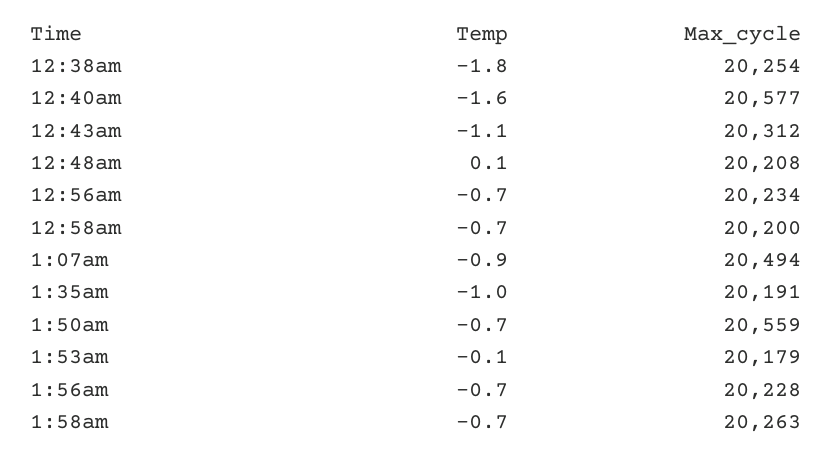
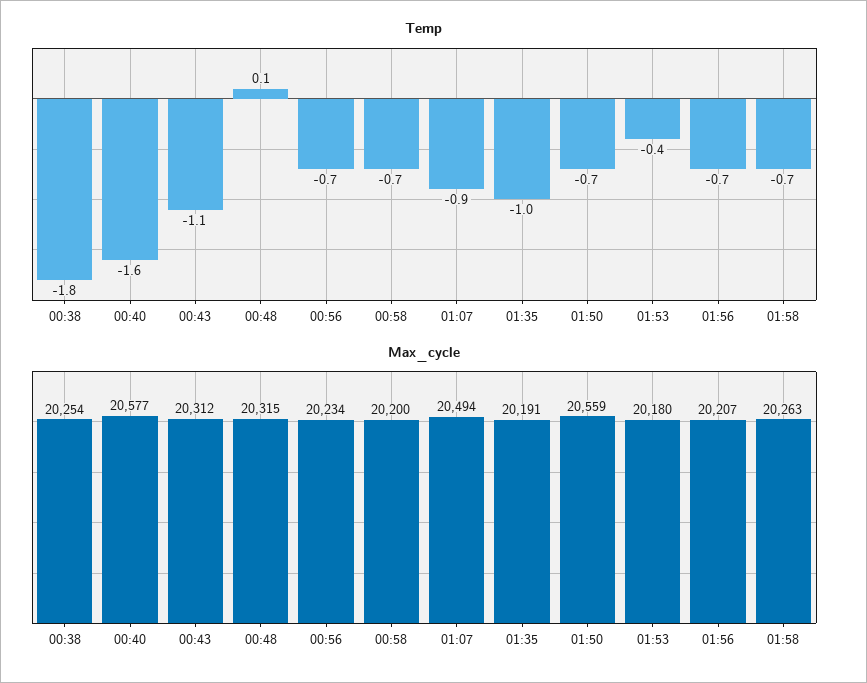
Max_cycle, 12:48am: 20208 -> 20315
Temp, 1:53am: -0.1 -> -0.4
Max_cycle, 1:53am: 20179 -> 20180
Max_cycle, 1:56am: 20228 -> 20207

